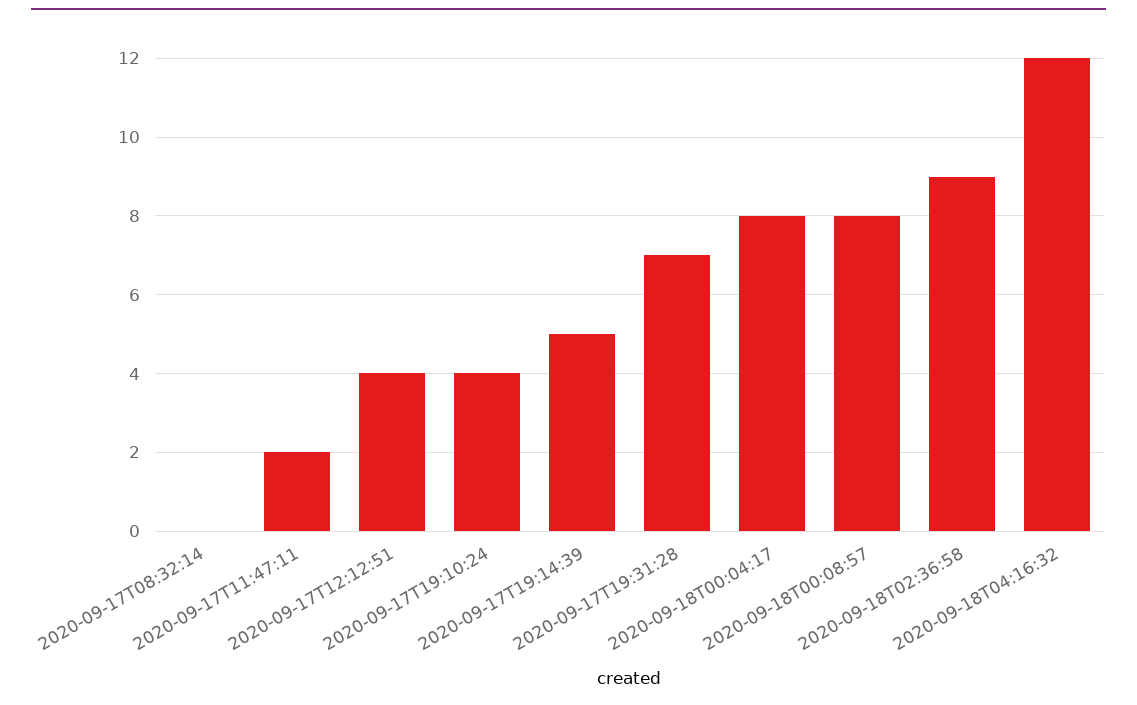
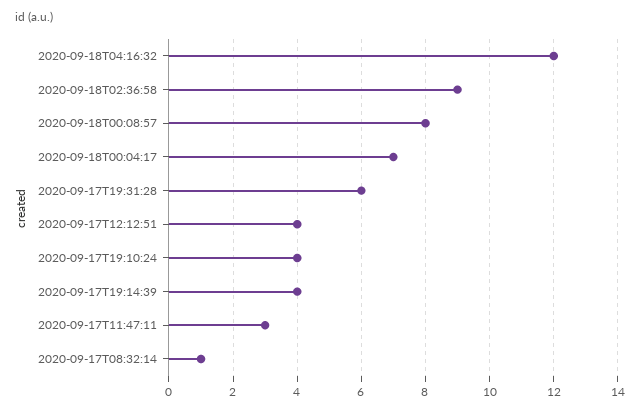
2020-09-17T08:32:14: 0 -> 1
2020-09-17T11:47:11: 2 -> 3
2020-09-17T19:14:39: 5 -> 4
2020-09-17T19:31:28: 7 -> 6
2020-09-18T00:04:17: 8 -> 7

